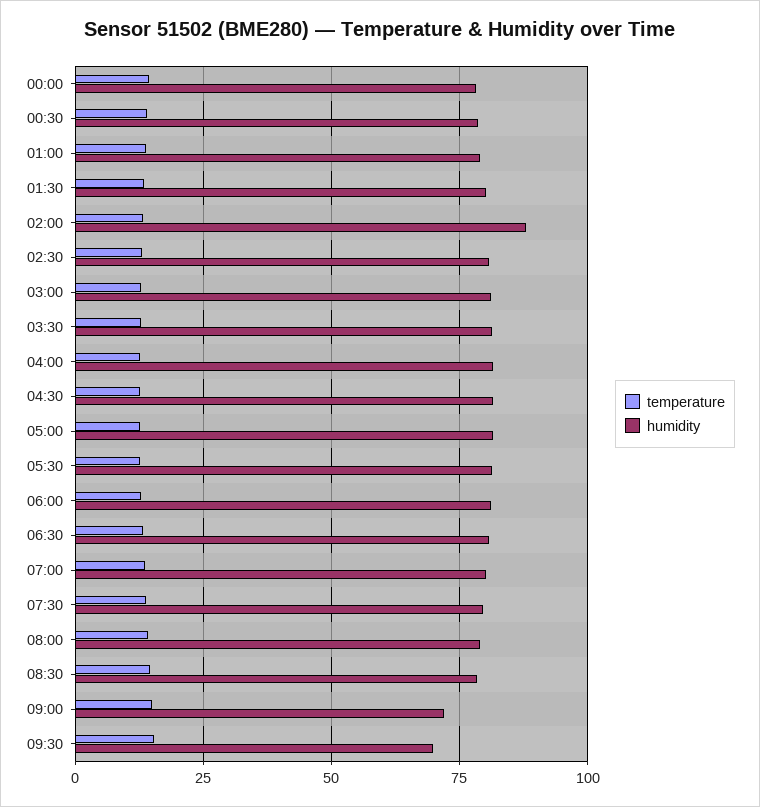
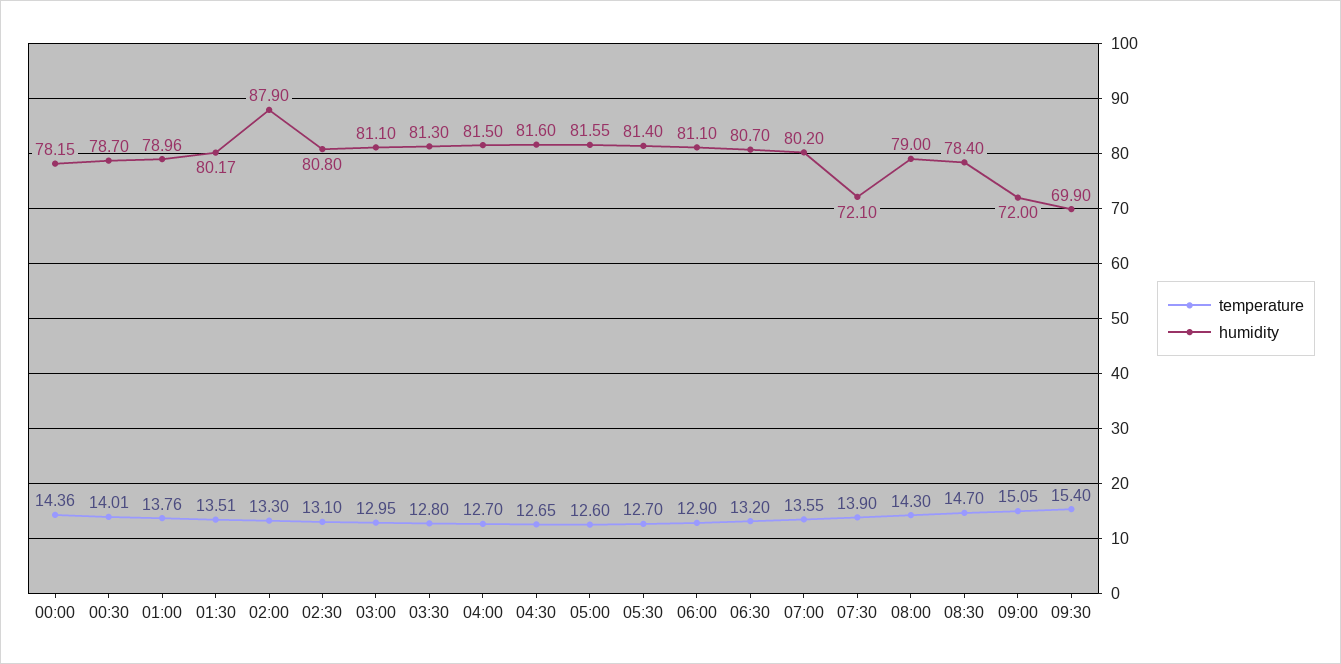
humidity, 07:30: 80 -> 72.1

